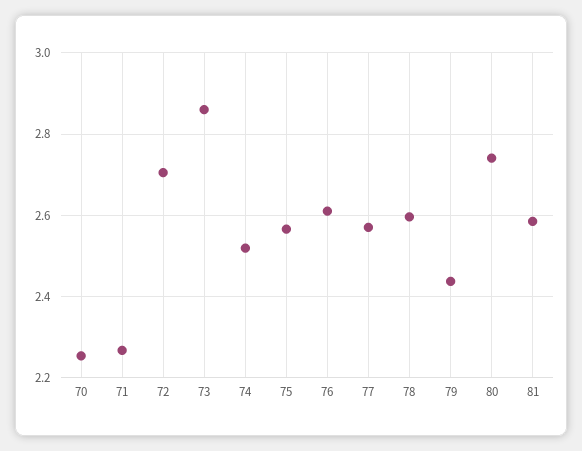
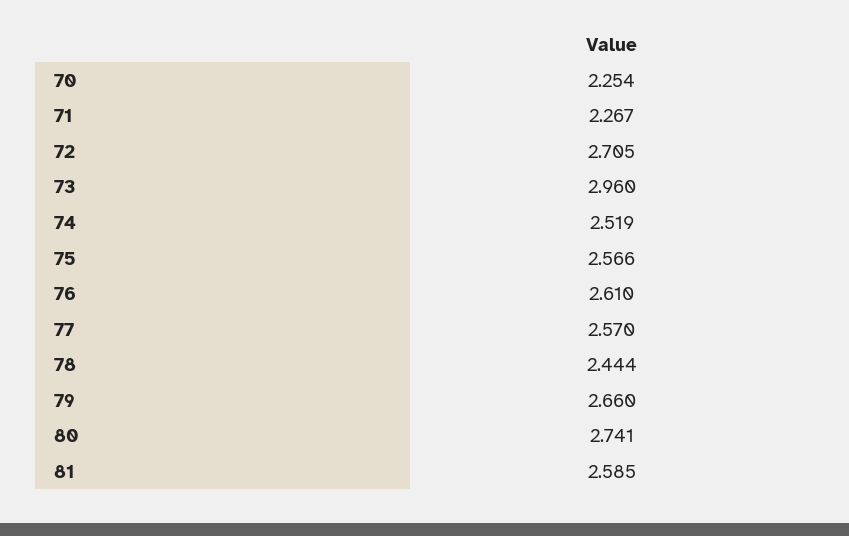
73: 2.86 -> 2.96
78: 2.6 -> 2.444
79: 2.44 -> 2.66

